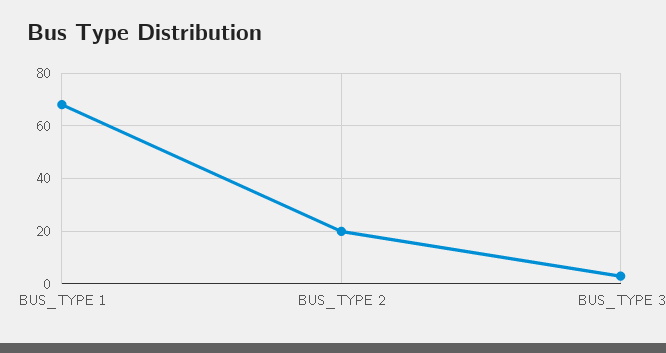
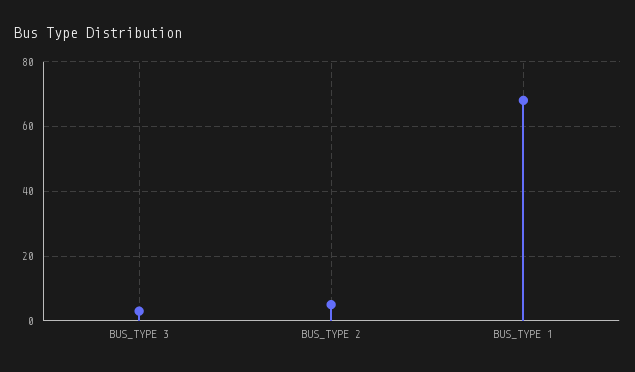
BUS_TYPE 2: 20 -> 5

